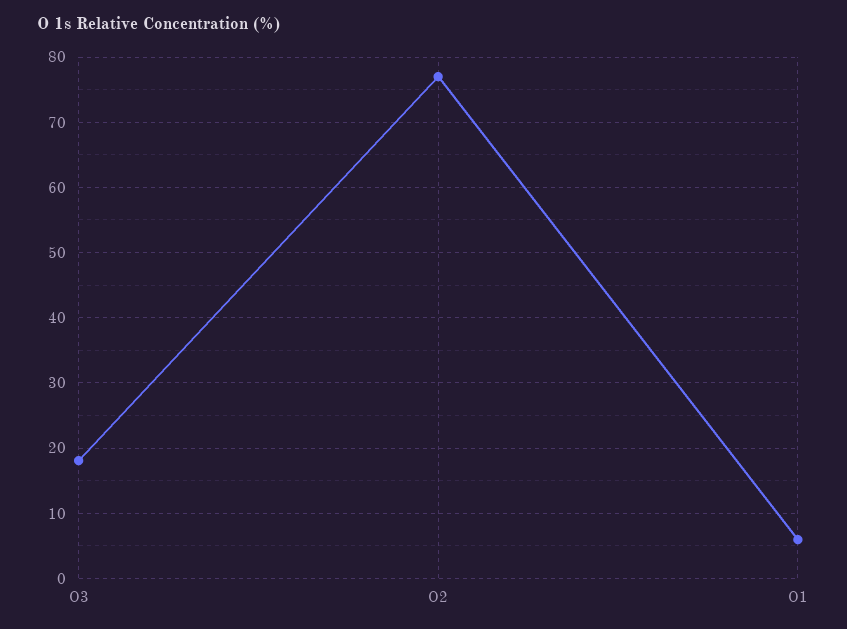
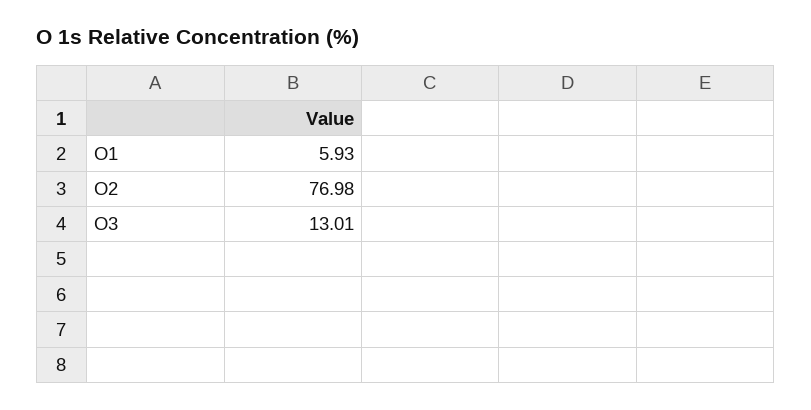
O3: 18 -> 13.01

